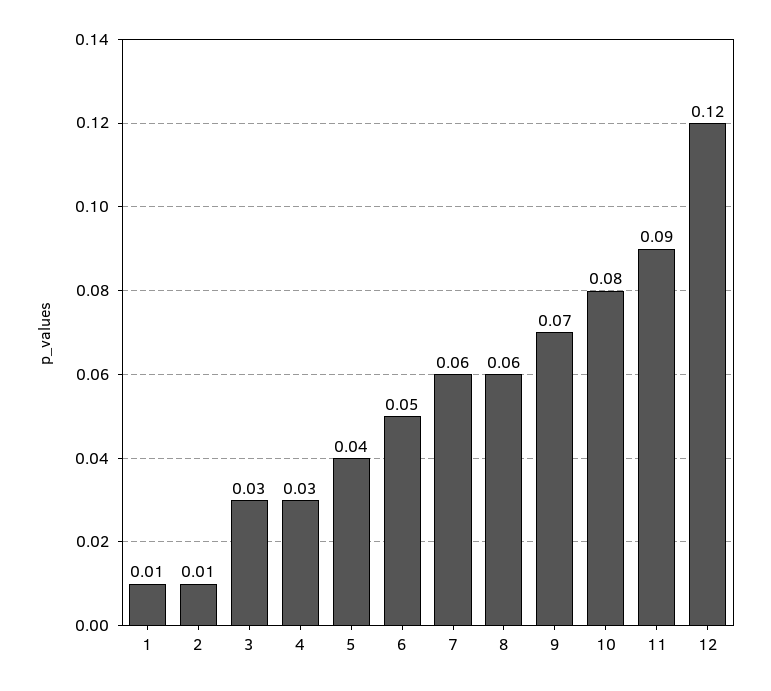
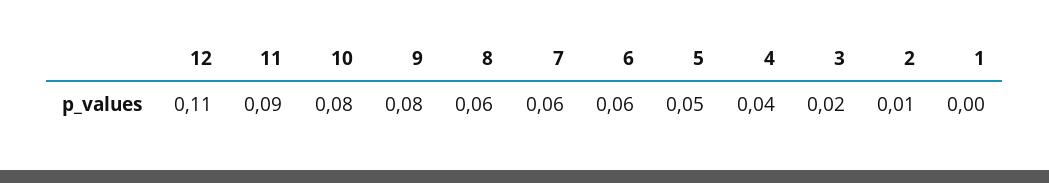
1: 0.01 -> 0
3: 0.03 -> 0.02
4: 0.03 -> 0.04
5: 0.04 -> 0.05
6: 0.05 -> 0.06
9: 0.07 -> 0.08
12: 0.12 -> 0.11

